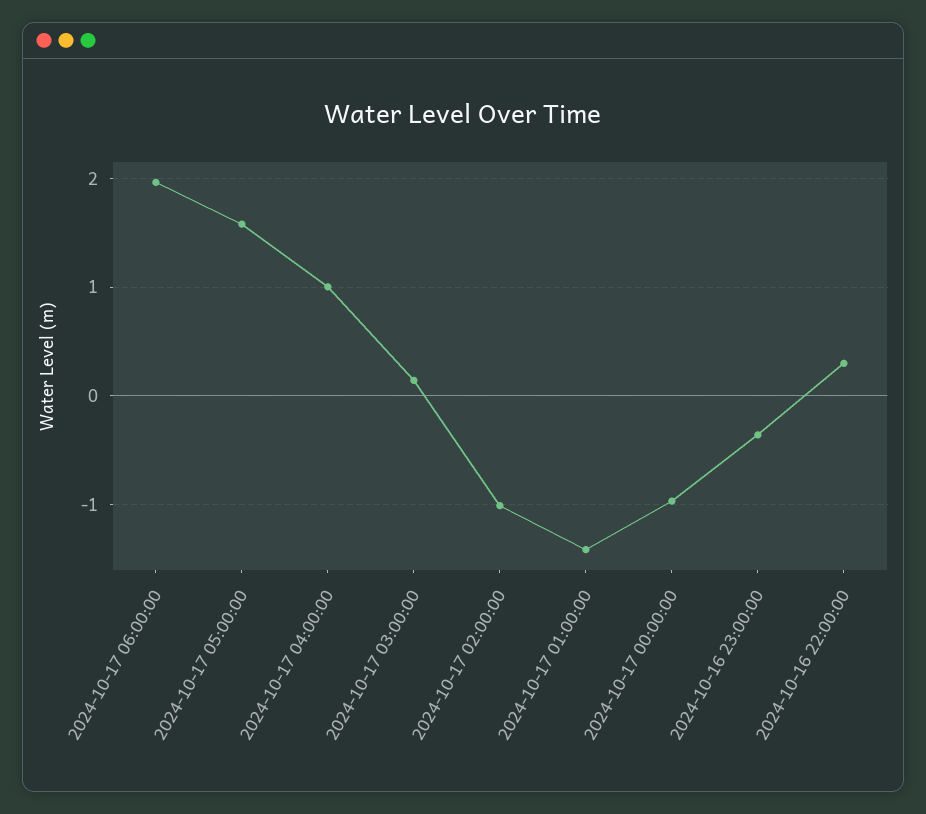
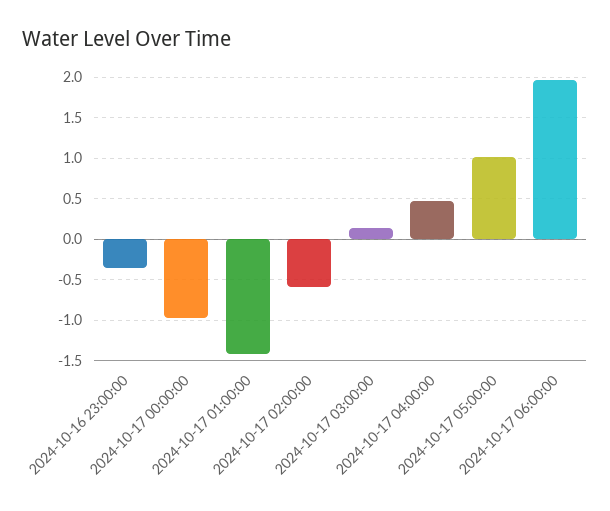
2024-10-17 05:00:00: 1.6 -> 1
2024-10-17 04:00:00: 1 -> 0.5
2024-10-17 02:00:00: -1 -> -0.6
2024-10-16 22:00:00: 0.3 -> none

